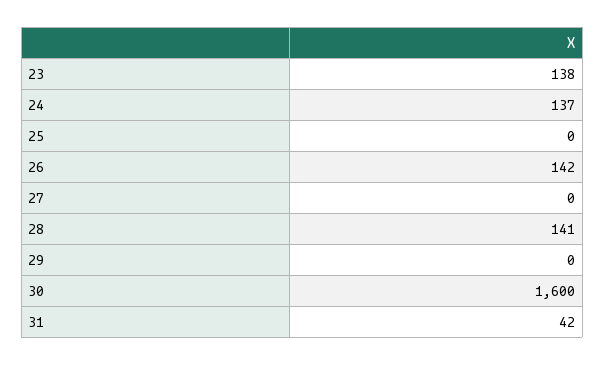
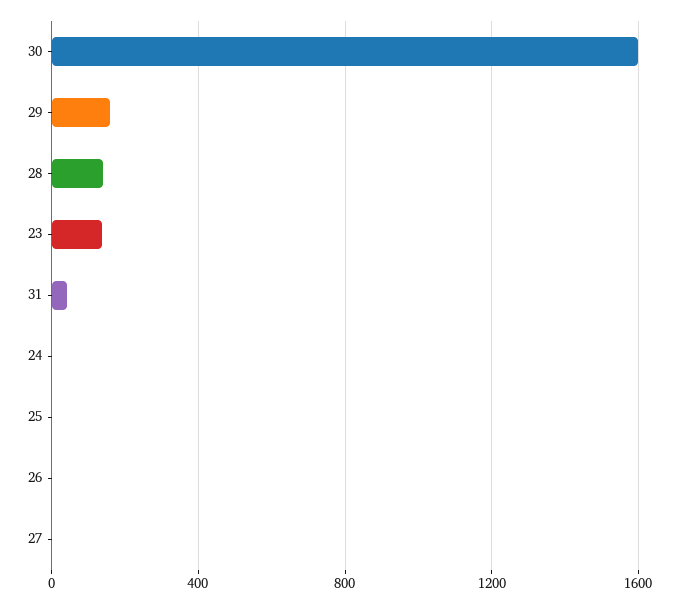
24: 137 -> 0
26: 142 -> 0
29: 0 -> 150

